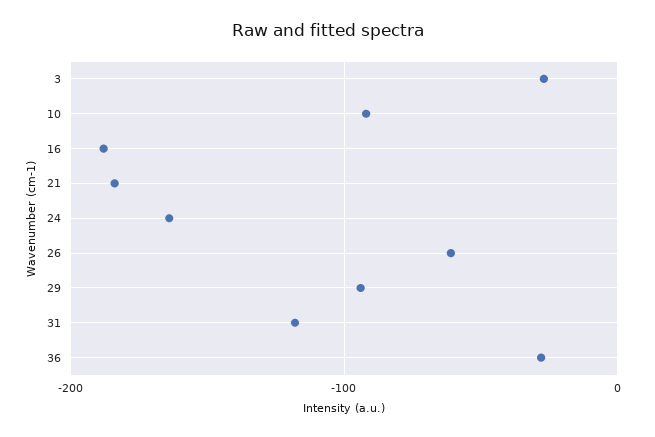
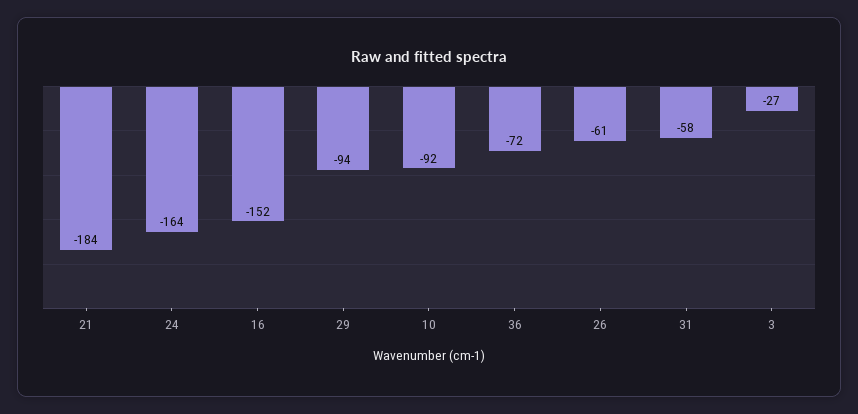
16: -190 -> -152
31: -120 -> -58
36: -30 -> -72

